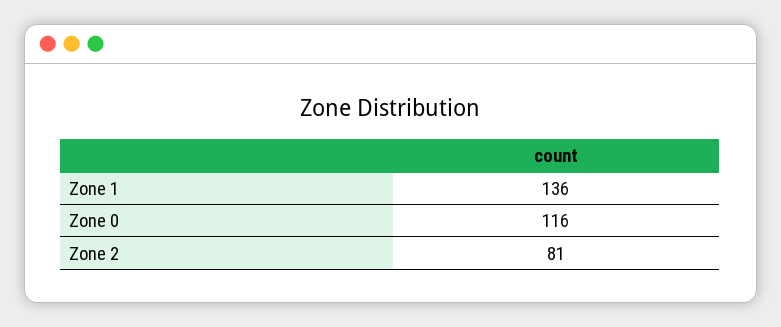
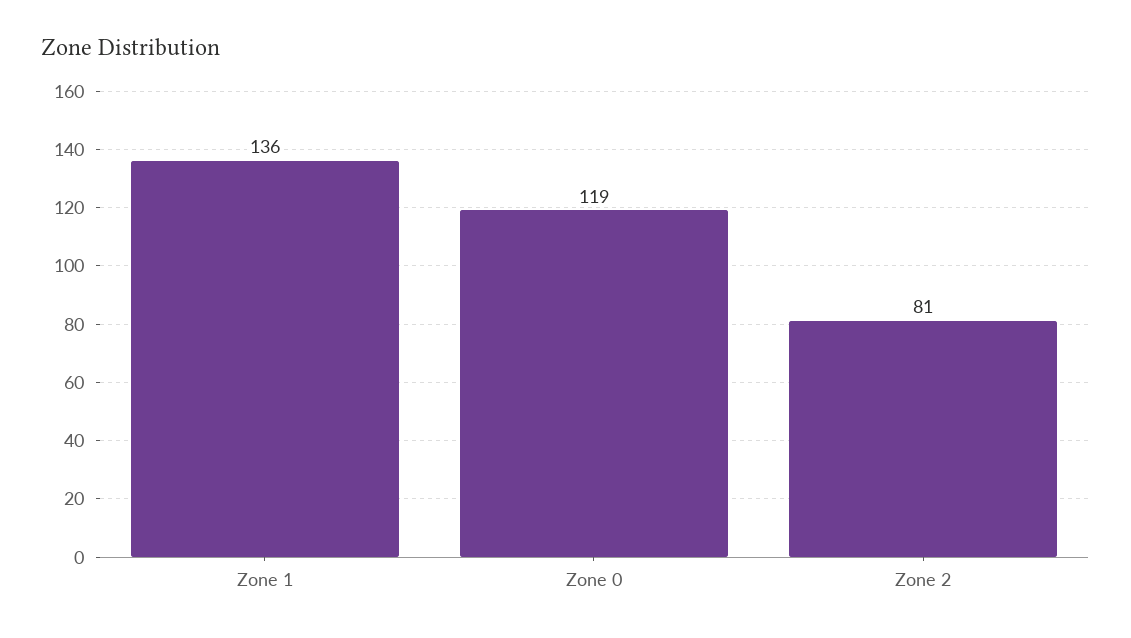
Zone 0: 116 -> 119

